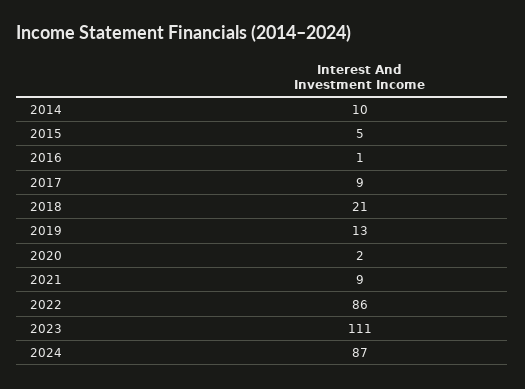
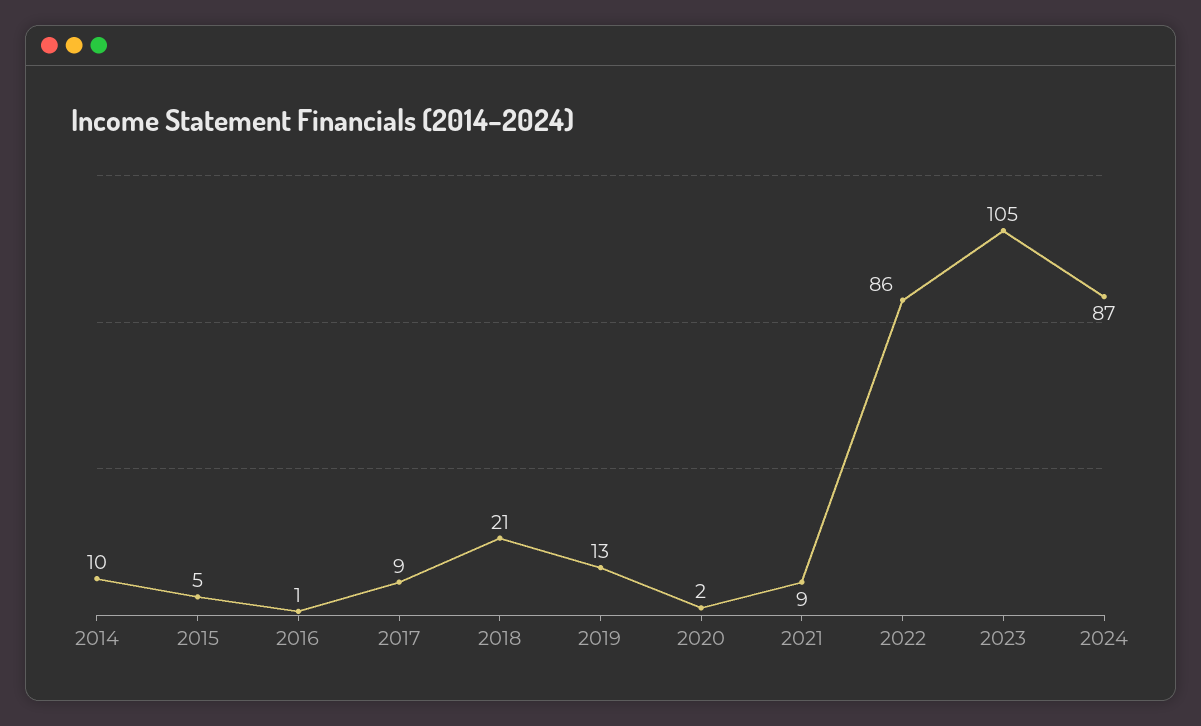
2023: 111 -> 105

